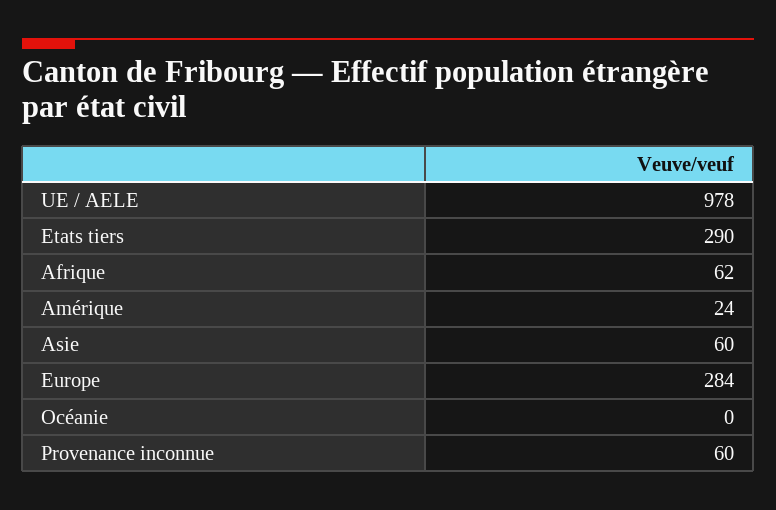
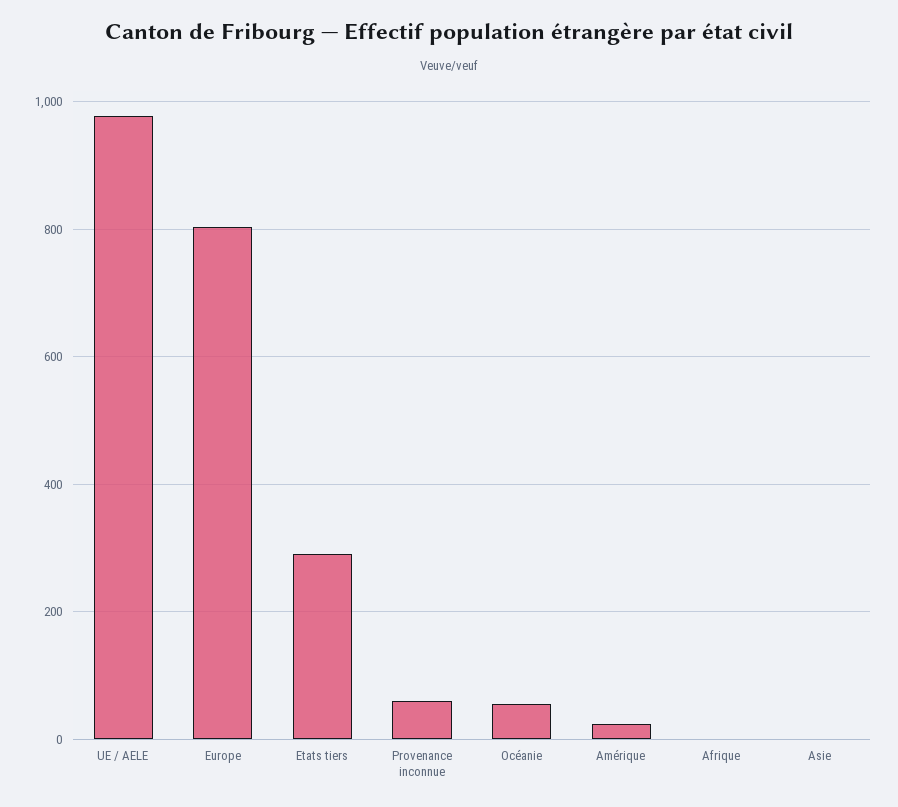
Afrique: 62 -> 0
Asie: 60 -> 0
Europe: 284 -> 800
Océanie: 0 -> 60

